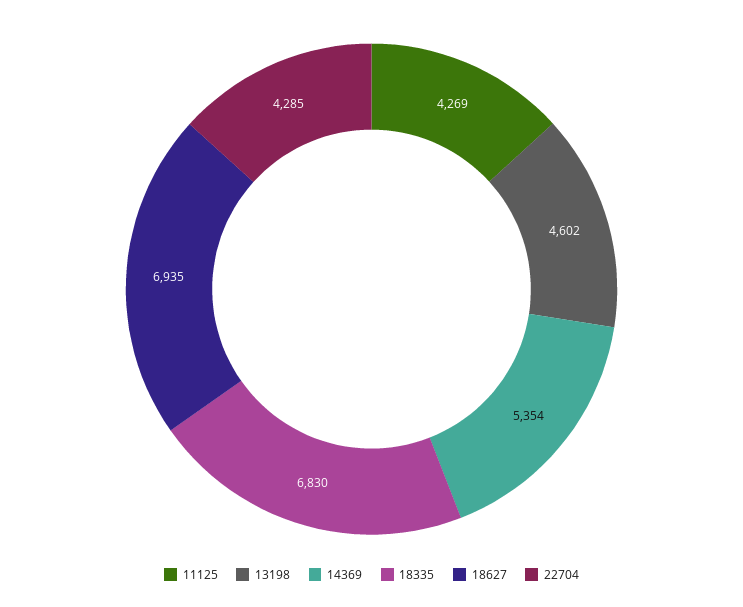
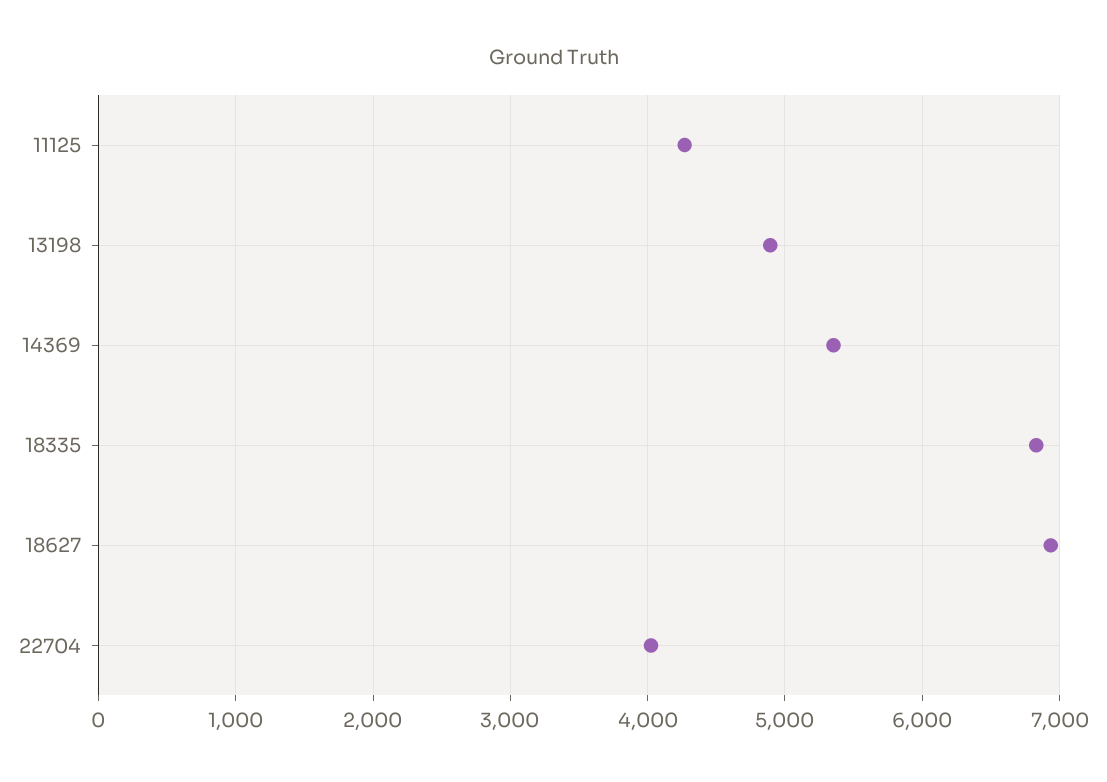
13198: 4602 -> 4900
22704: 4285 -> 4000

